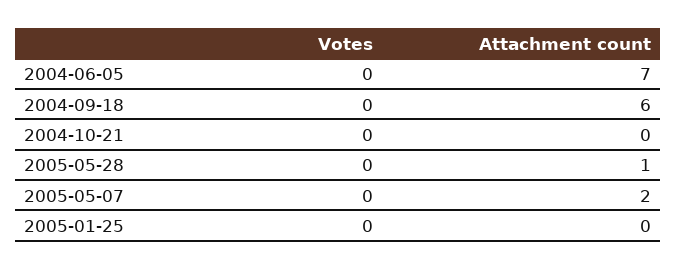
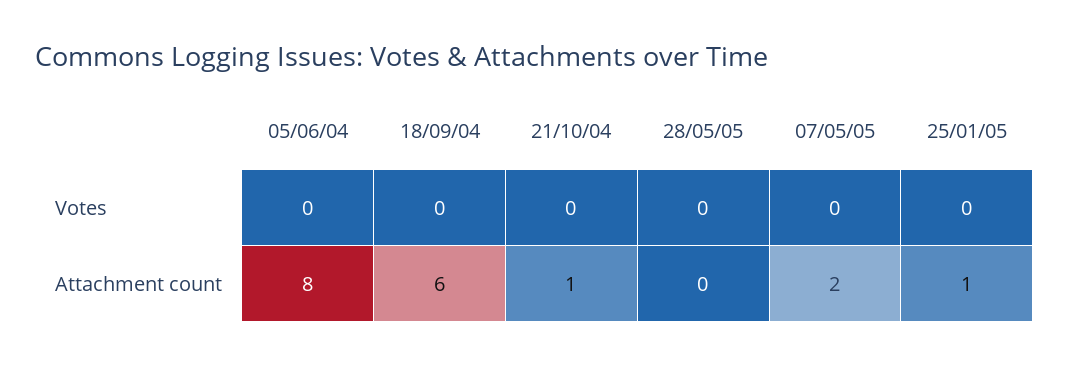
Attachment count, 2004-06-05: 7 -> 8
Attachment count, 2004-10-21: 0 -> 1
Attachment count, 2005-05-28: 1 -> 0
Attachment count, 2005-01-25: 0 -> 1

